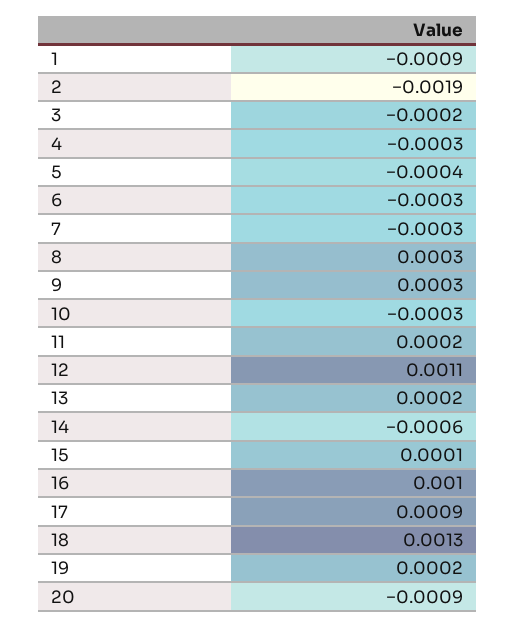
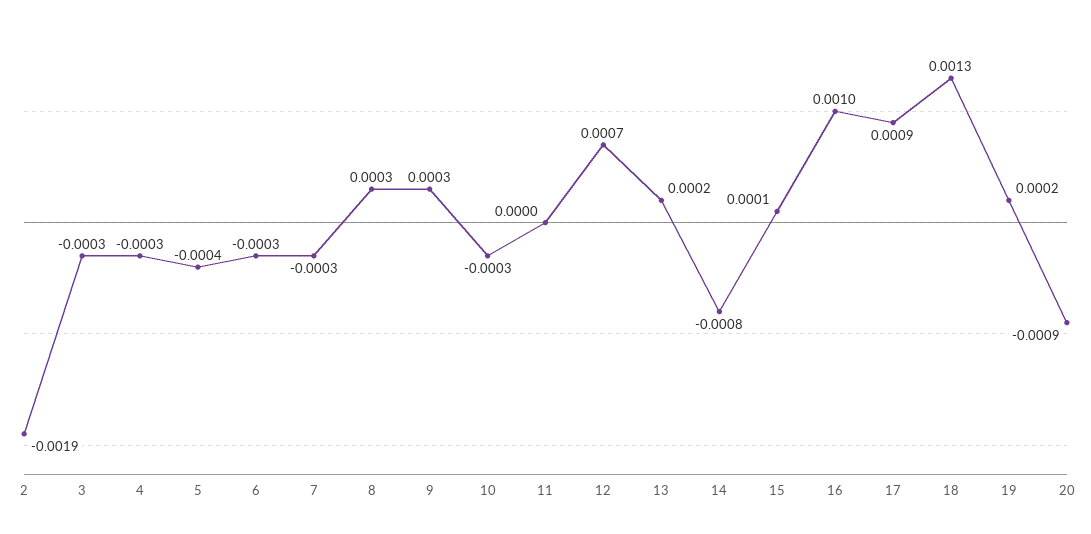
1: -0.0009 -> none
3: -0.0002 -> -0.0003
11: 0.0002 -> 0
12: 0.0011 -> 0.0007
14: -0.0006 -> -0.0008

